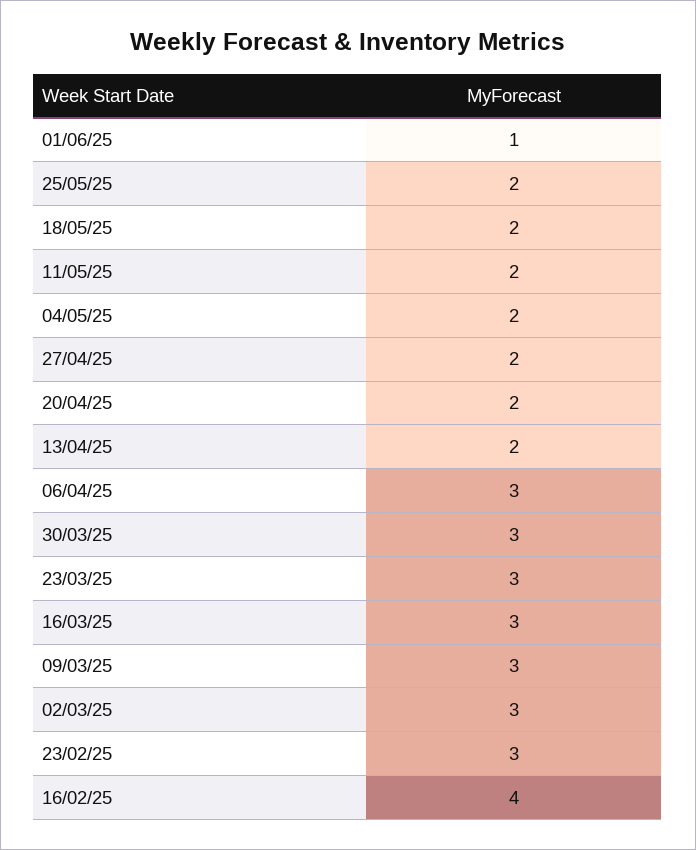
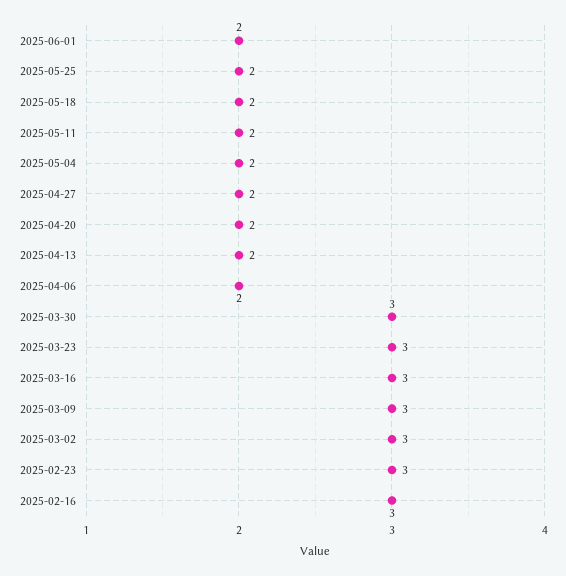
01/06/25: 1 -> 2
06/04/25: 3 -> 2
16/02/25: 4 -> 3

